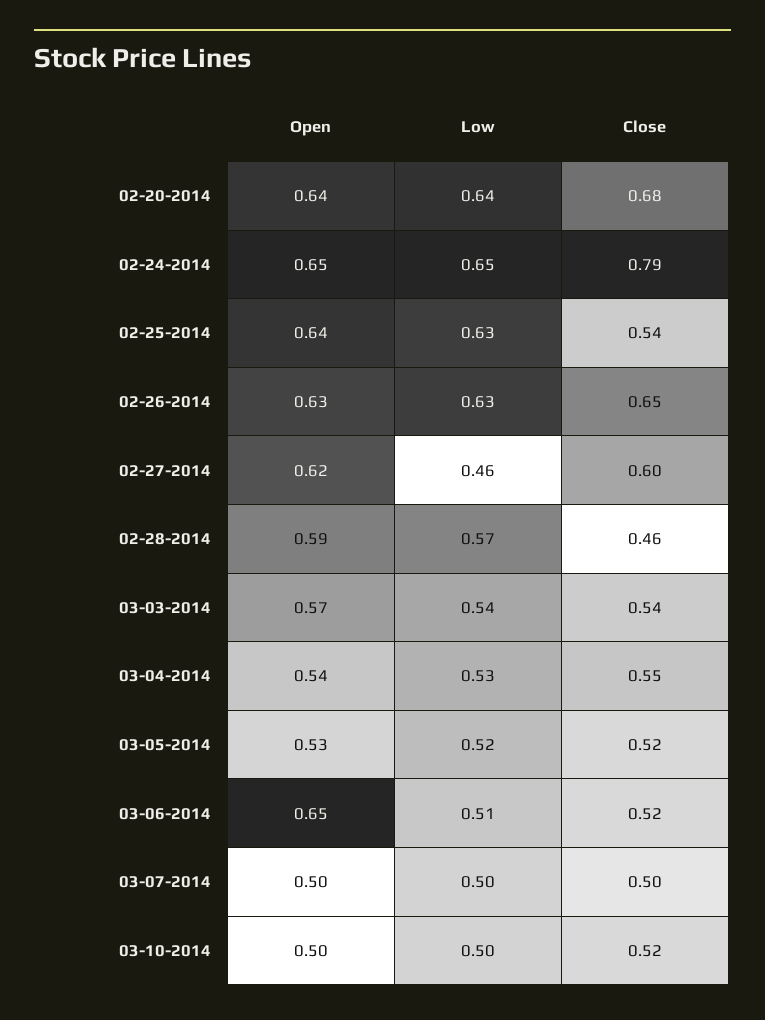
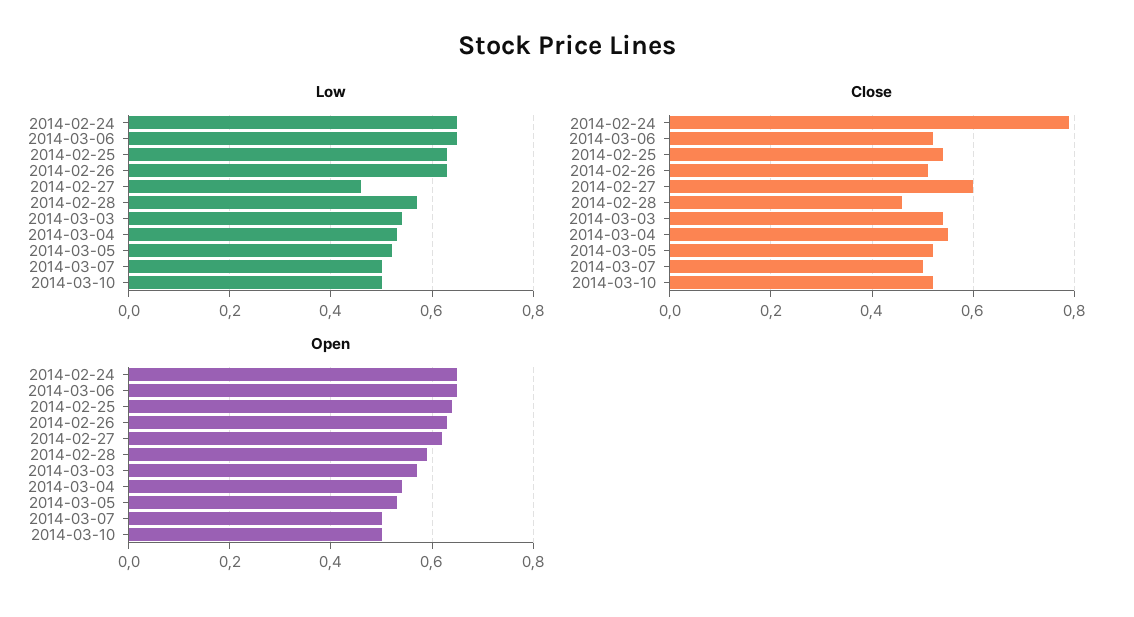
Open, 02-20-2014: 0.64 -> none
Low, 02-20-2014: 0.64 -> none
Close, 02-20-2014: 0.68 -> none
Close, 02-26-2014: 0.65 -> 0.5
Low, 03-06-2014: 0.51 -> 0.65

